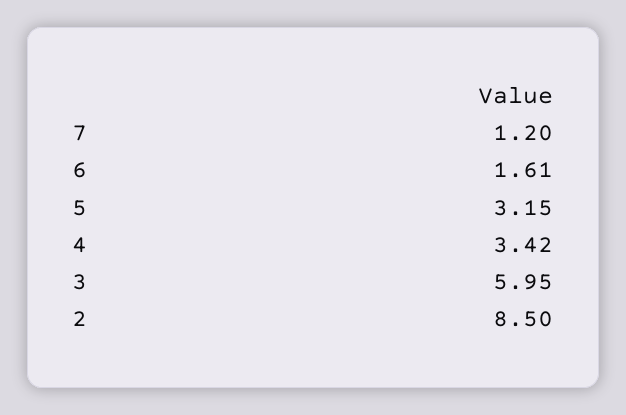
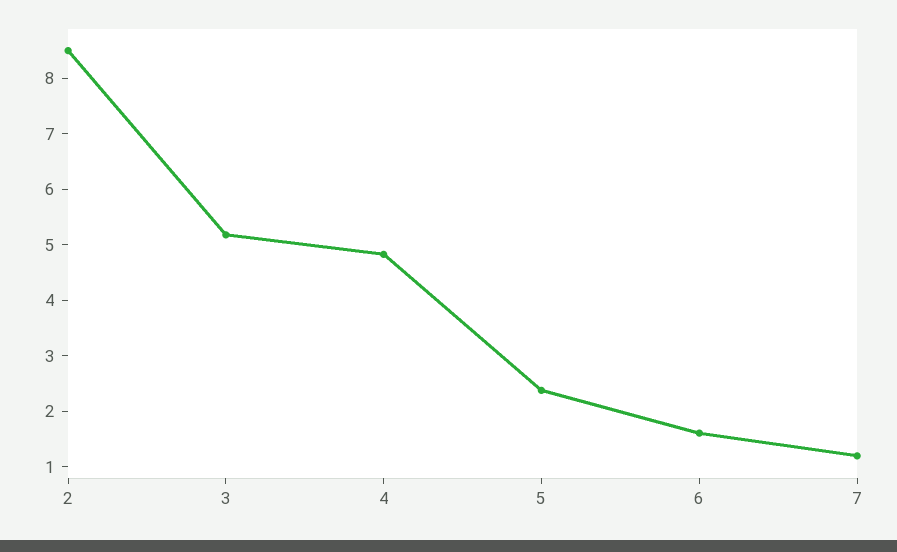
5: 3.15 -> 2.4
4: 3.42 -> 4.8
3: 5.95 -> 5.2

